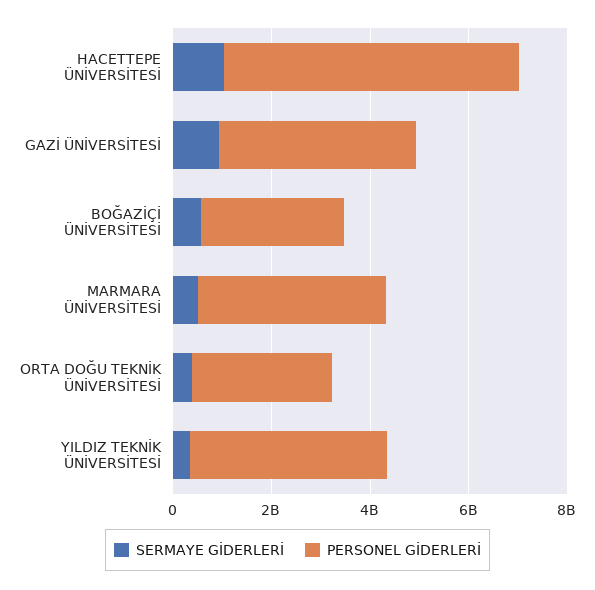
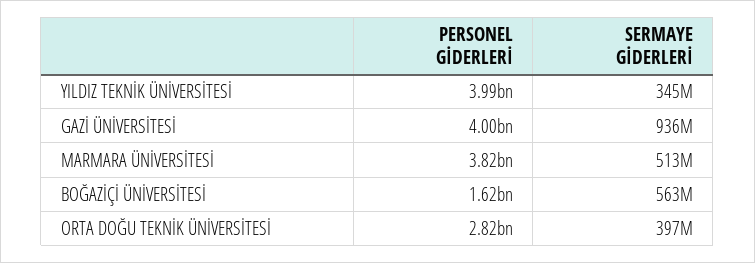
SERMAYE GİDERLERİ, HACETTEPE ÜNİVERSİTESİ: 1000000000 -> none
PERSONEL GİDERLERİ, HACETTEPE ÜNİVERSİTESİ: 6000000000 -> none
PERSONEL GİDERLERİ, BOĞAZİÇİ ÜNİVERSİTESİ: 3000000000 -> 1620000000

